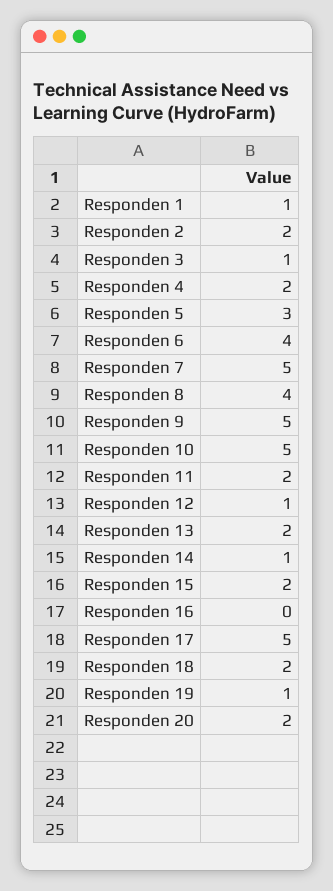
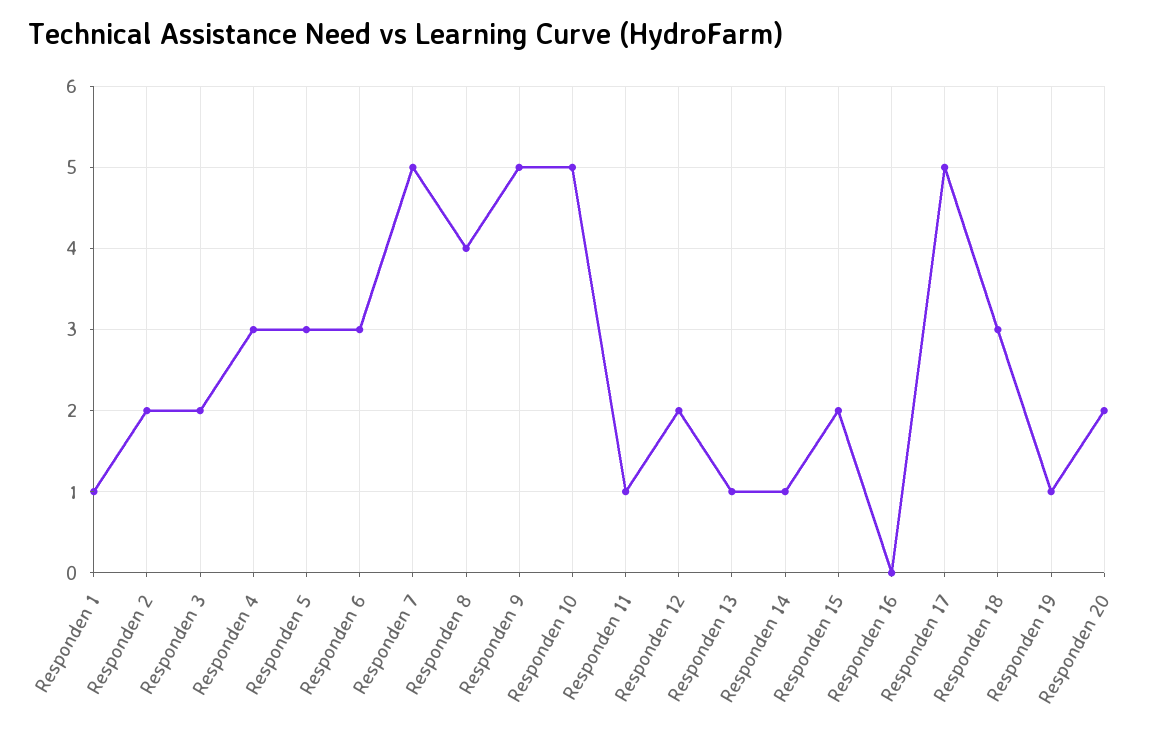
Responden 3: 1 -> 2
Responden 4: 2 -> 3
Responden 6: 4 -> 3
Responden 11: 2 -> 1
Responden 12: 1 -> 2
Responden 13: 2 -> 1
Responden 18: 2 -> 3

